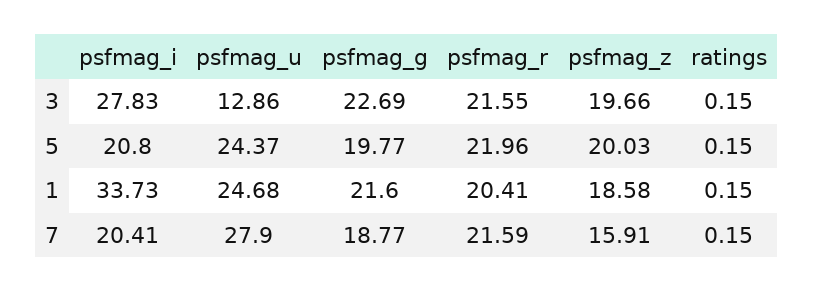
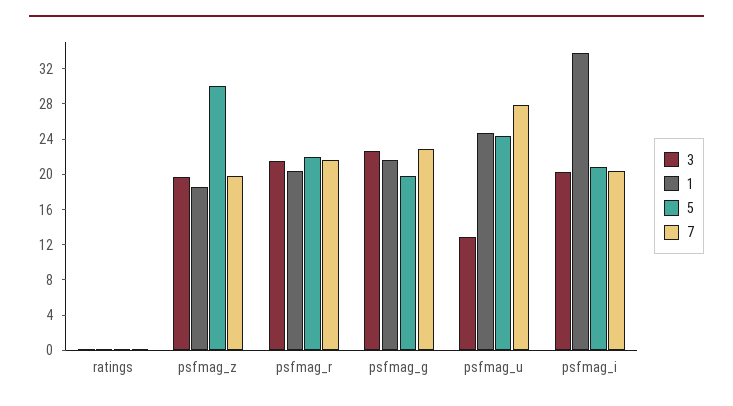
3, psfmag_i: 27.83 -> 20
5, psfmag_z: 20.03 -> 30
7, psfmag_g: 18.77 -> 23
7, psfmag_z: 15.91 -> 20

